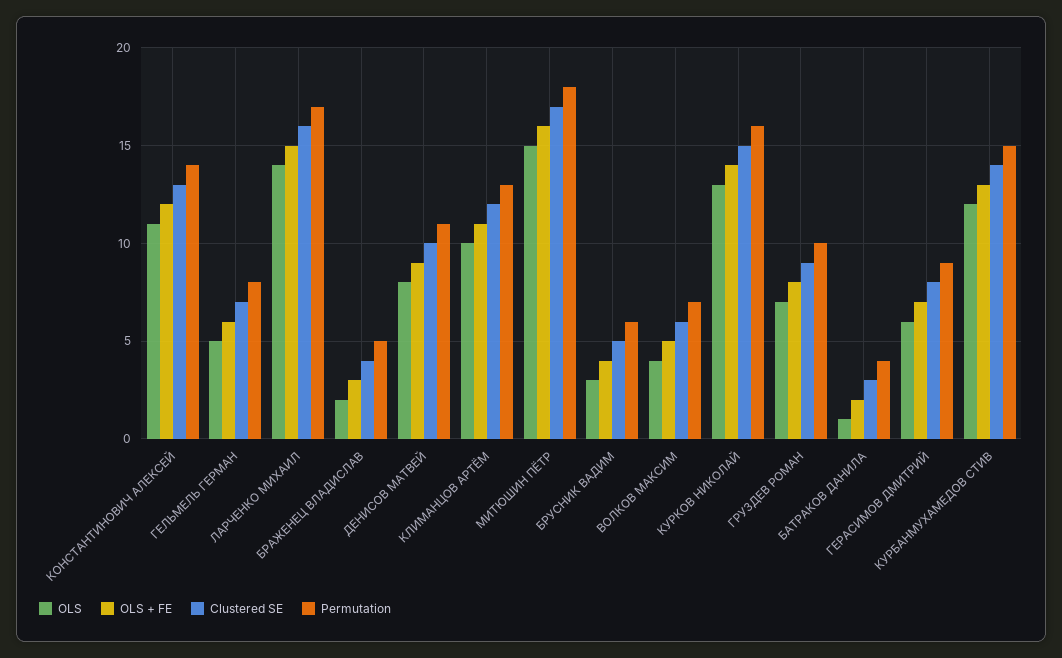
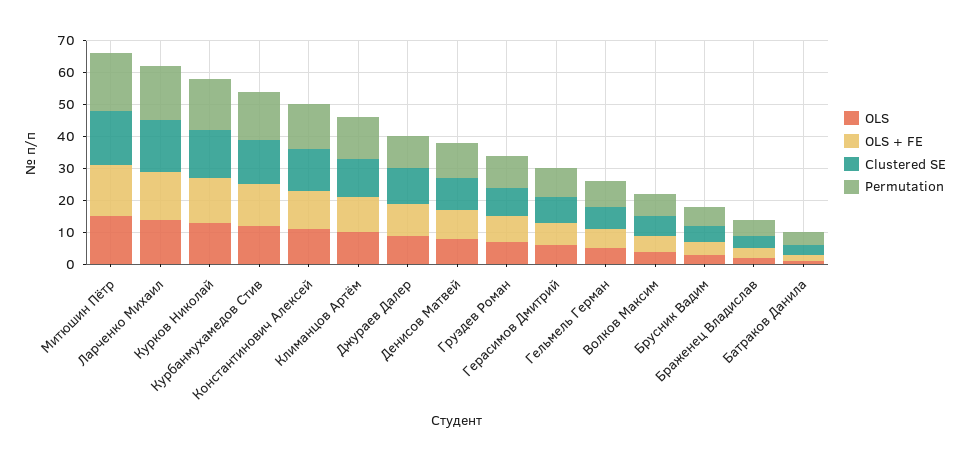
OLS, Джураев Далер: none -> 10
OLS + FE, Джураев Далер: none -> 10
Clustered SE, Джураев Далер: none -> 10
Permutation, Джураев Далер: none -> 10

